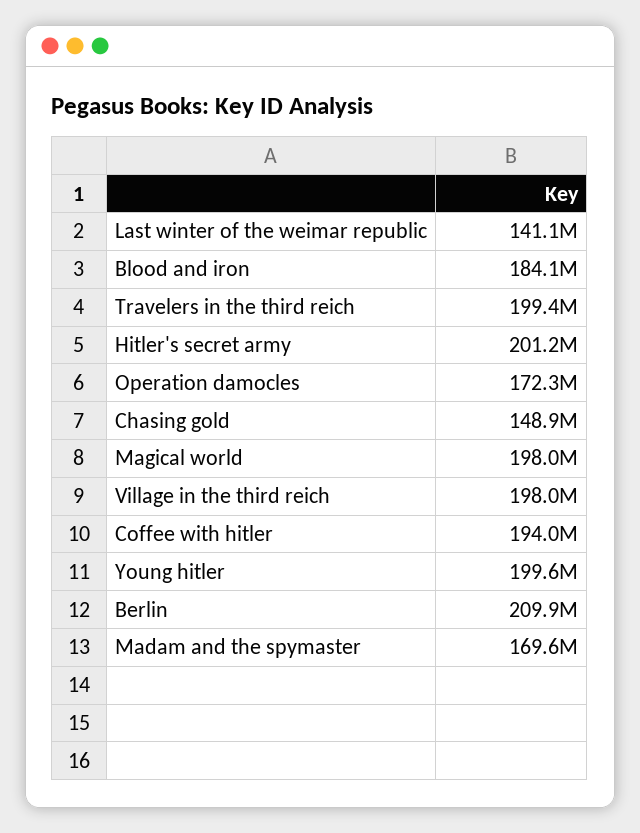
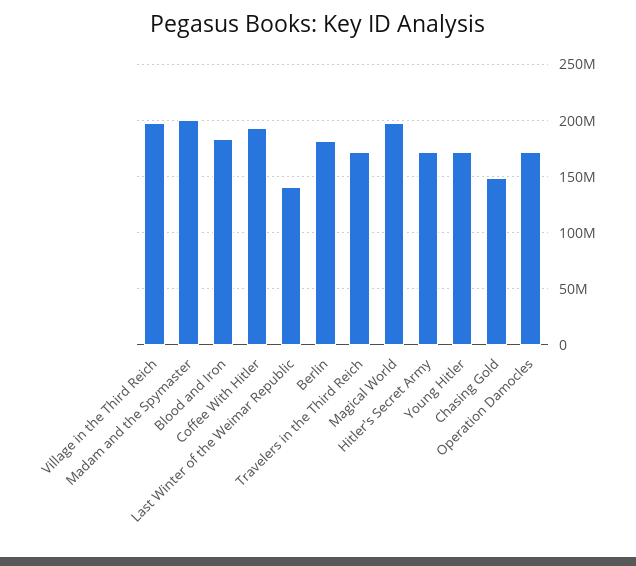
Travelers in the third reich: 199400000 -> 170000000
Hitler's secret army: 201200000 -> 170000000
Young hitler: 199600000 -> 170000000
Berlin: 209900000 -> 180000000
Madam and the spymaster: 169600000 -> 200000000

